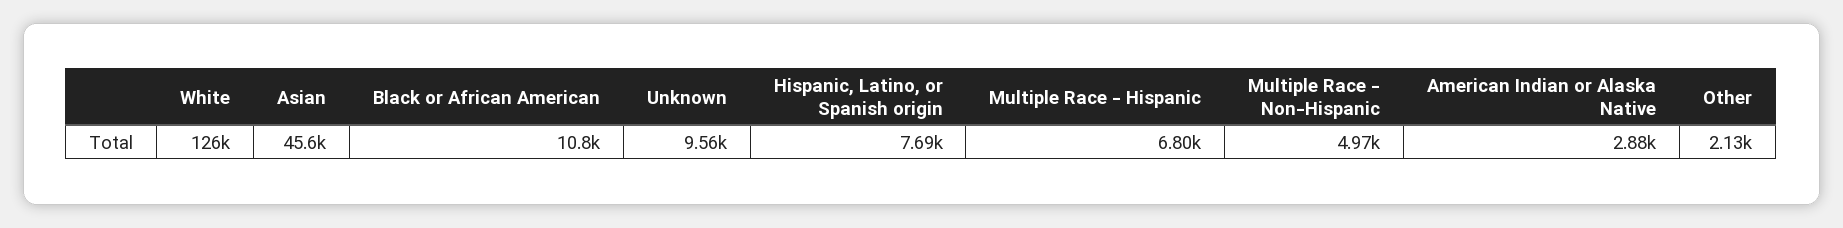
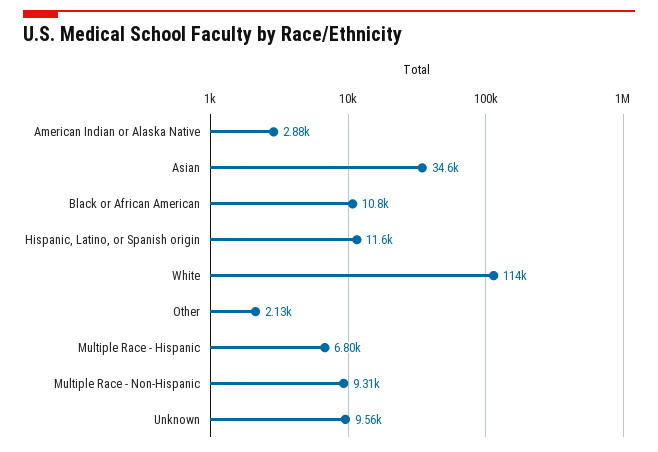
White: 126000 -> 114000
Asian: 45600 -> 34600
Hispanic, Latino, or Spanish origin: 7690 -> 11600
Multiple Race - Non-Hispanic: 4970 -> 9310

